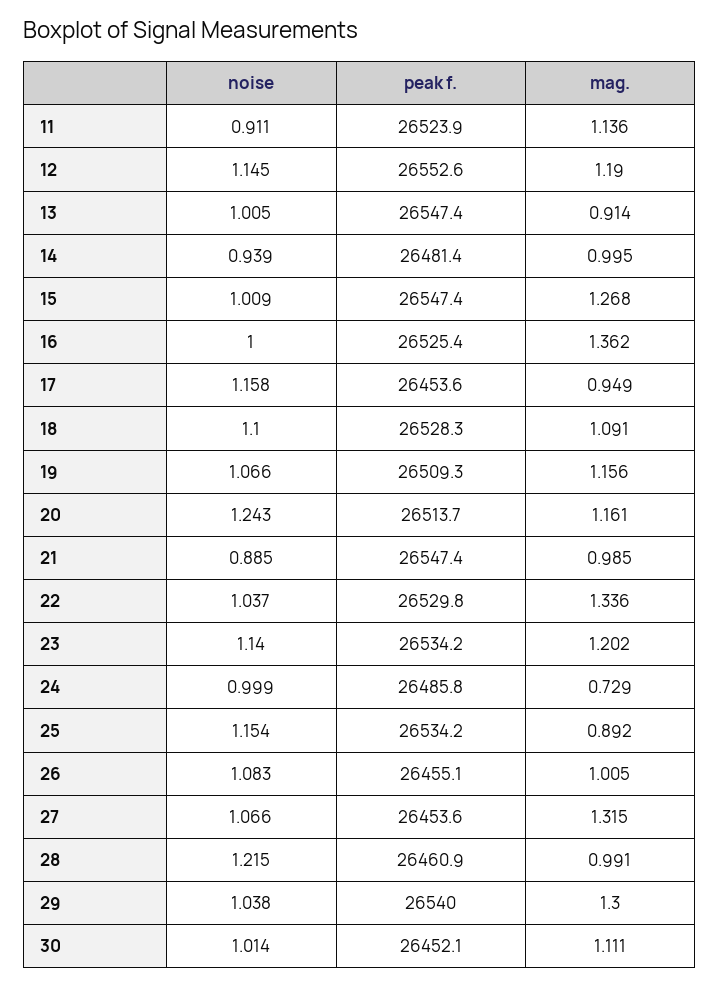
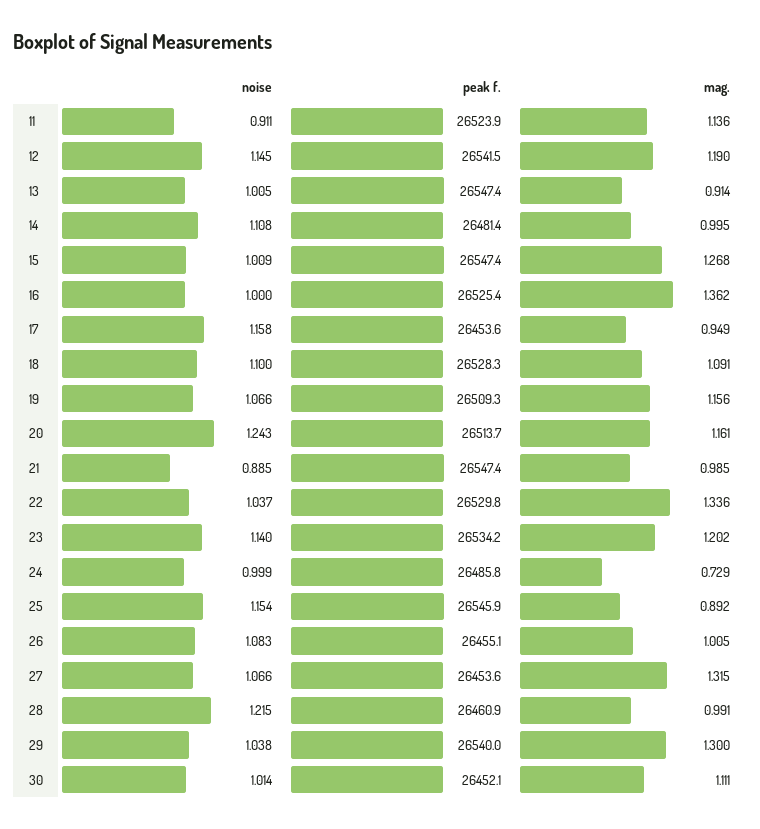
peak f., 12: 26552.6 -> 26541.5
noise, 14: 0.939 -> 1.108
peak f., 25: 26534.2 -> 26545.9

